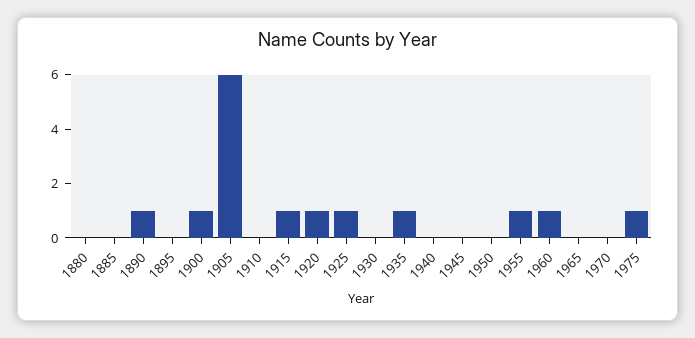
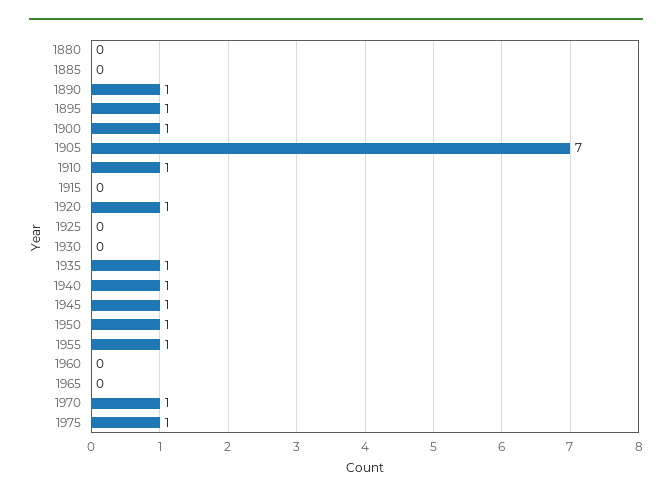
1895: 0 -> 1
1905: 6 -> 7
1910: 0 -> 1
1915: 1 -> 0
1925: 1 -> 0
1940: 0 -> 1
1945: 0 -> 1
1950: 0 -> 1
1960: 1 -> 0
1970: 0 -> 1

